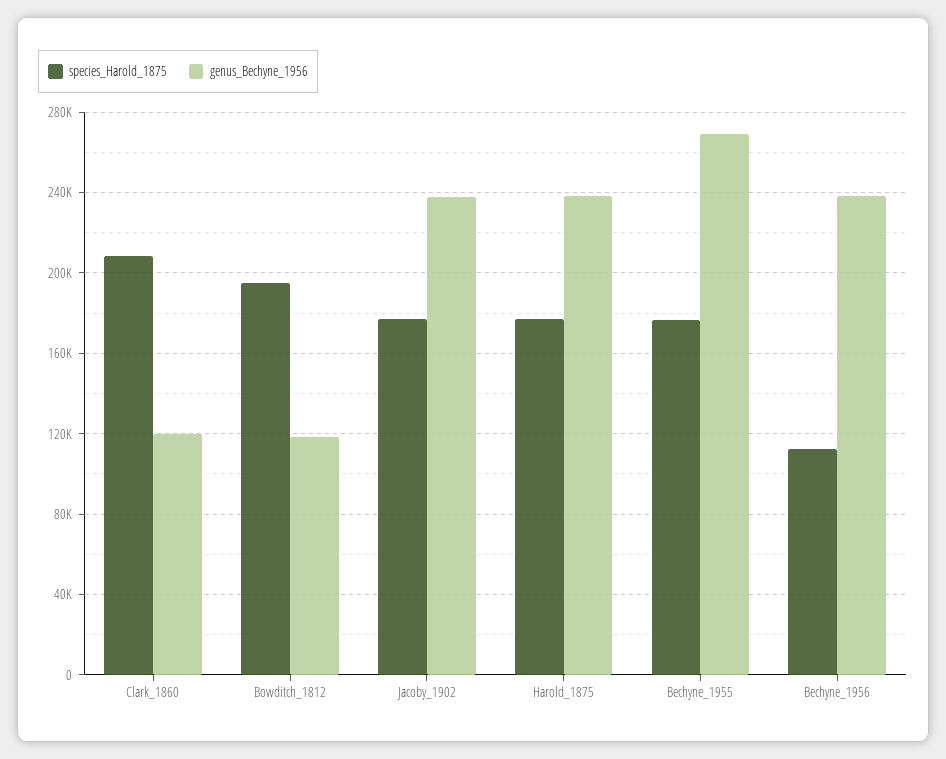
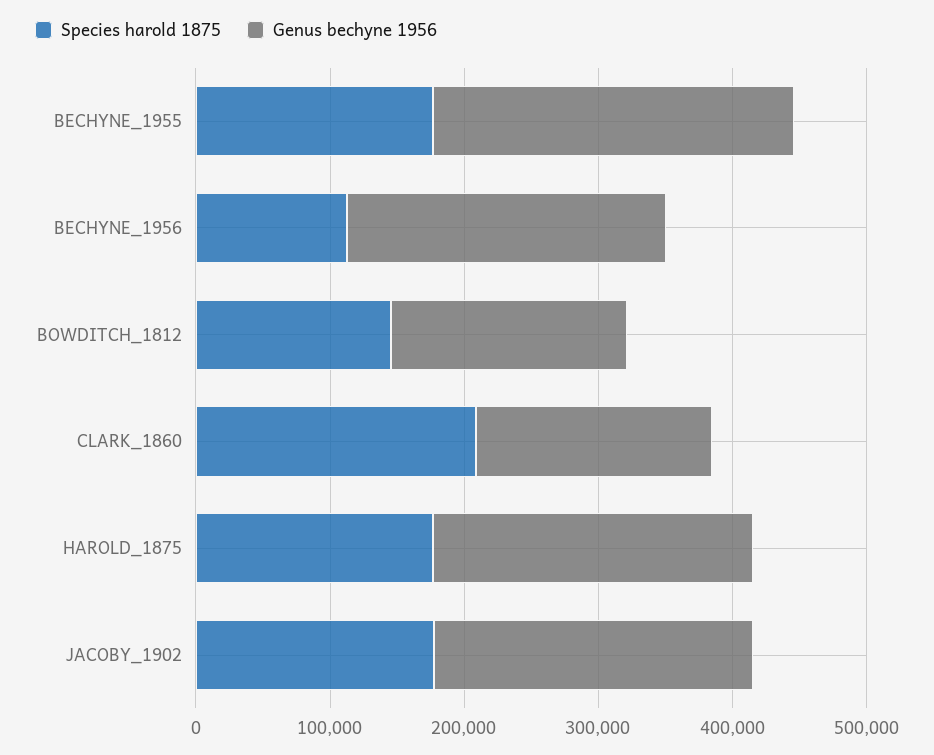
genus_Bechyne_1956, Clark_1860: 120000 -> 180000
species_Harold_1875, Bowditch_1812: 195000 -> 140000
genus_Bechyne_1956, Bowditch_1812: 120000 -> 180000

